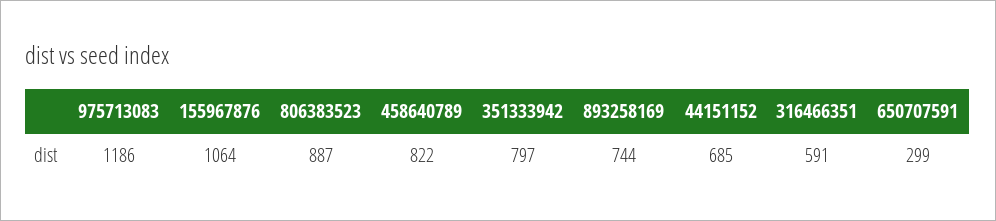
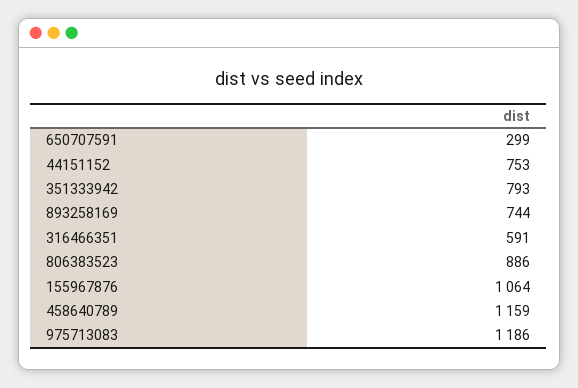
806383523: 887 -> 886
458640789: 822 -> 1159
351333942: 797 -> 793
44151152: 685 -> 753

